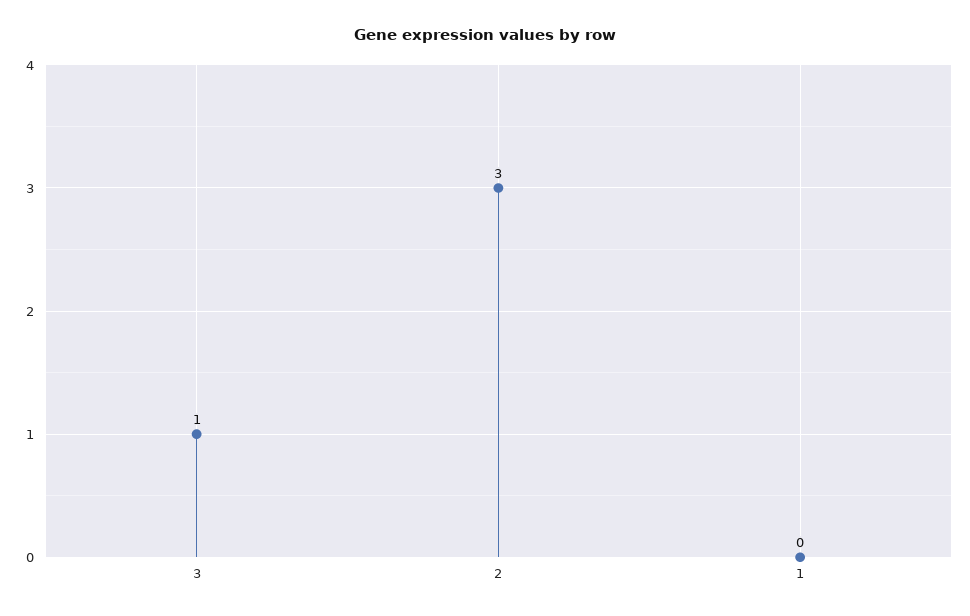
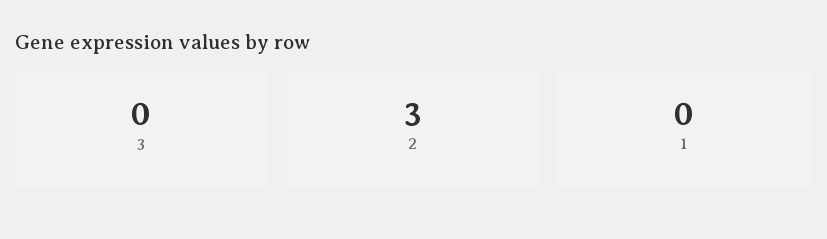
3: 1 -> 0

